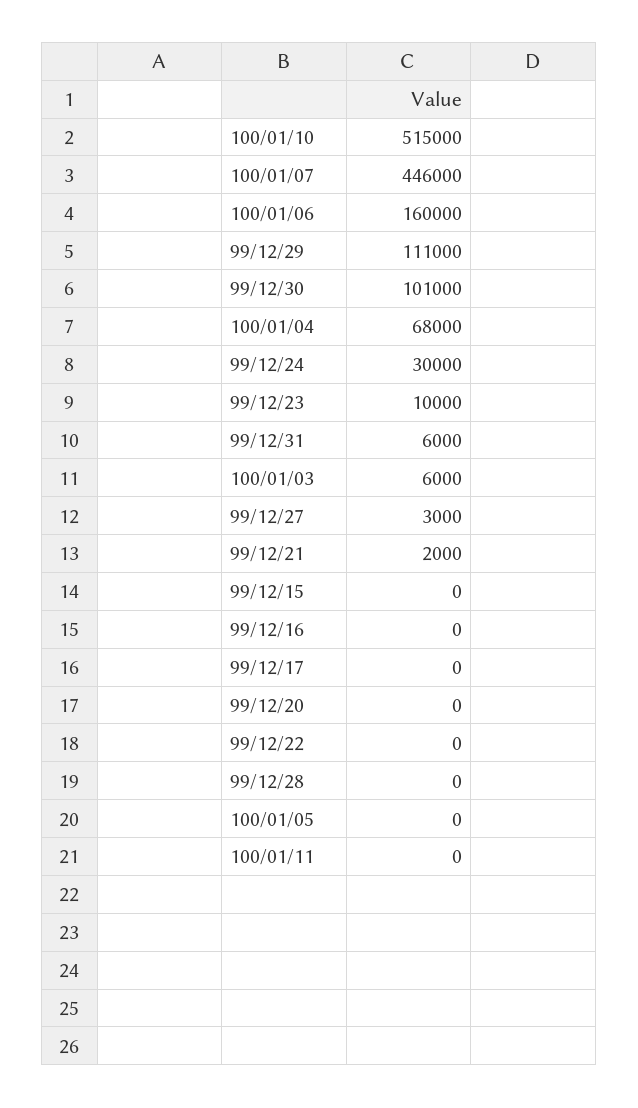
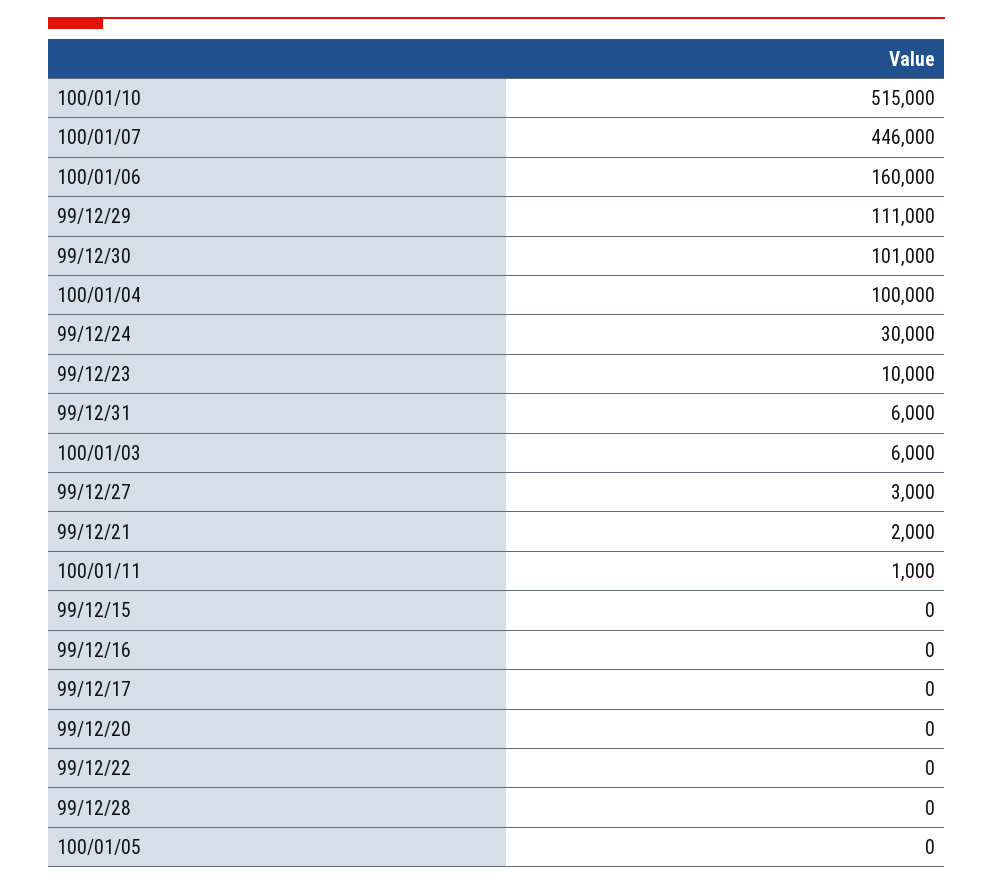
100/01/04: 68000 -> 100000
100/01/11: 0 -> 1000

